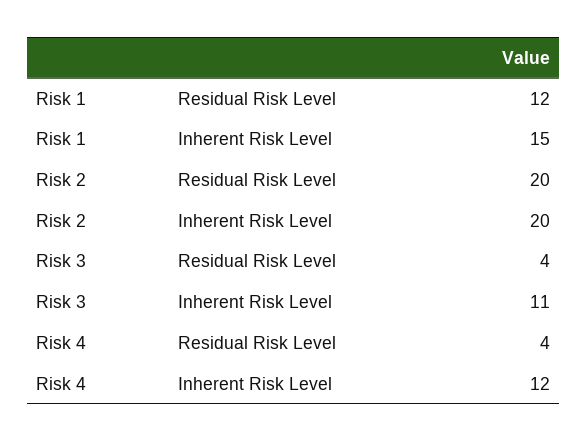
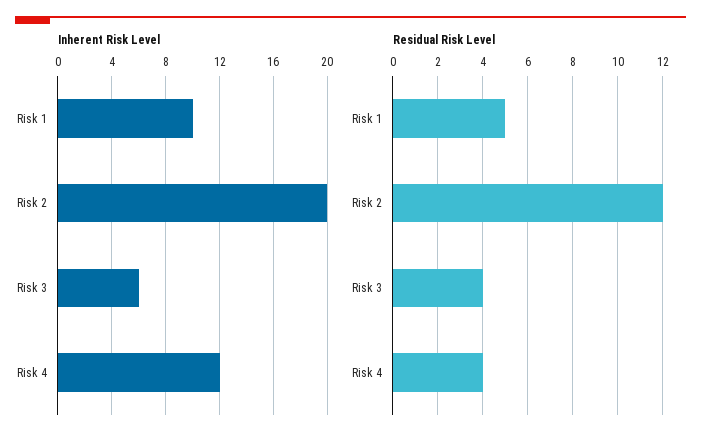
Residual Risk Level, Risk 1: 12 -> 5
Inherent Risk Level, Risk 1: 15 -> 10
Residual Risk Level, Risk 2: 20 -> 12
Inherent Risk Level, Risk 3: 11 -> 6

